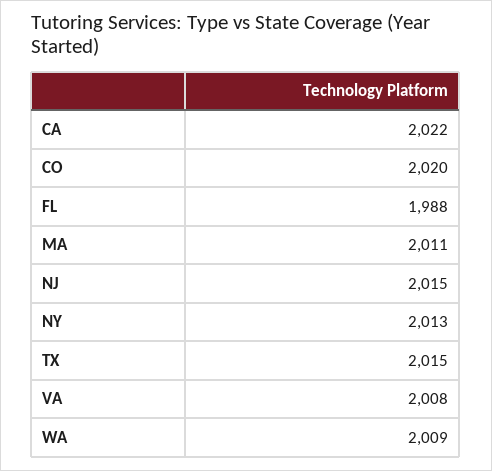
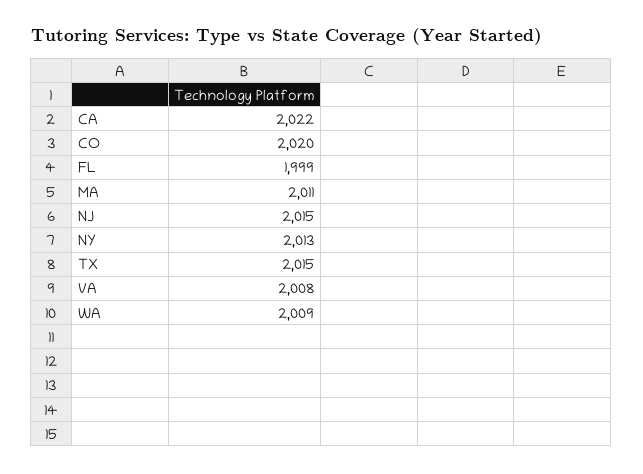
FL: 1988 -> 1999

